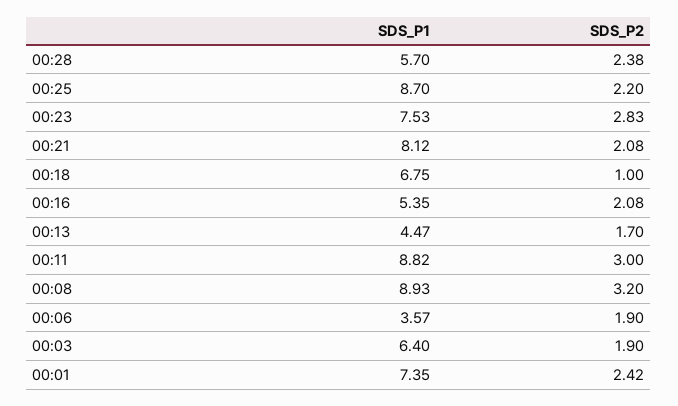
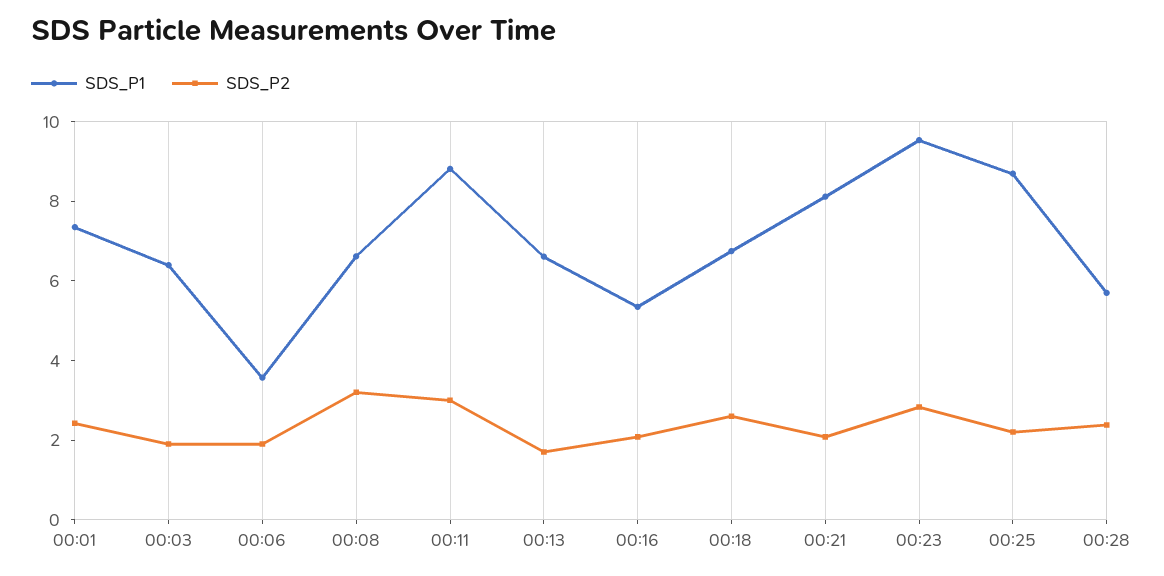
SDS_P1, 00:23: 7.53 -> 9.5
SDS_P2, 00:18: 1 -> 2.5
SDS_P1, 00:13: 4.47 -> 6.5
SDS_P1, 00:08: 8.93 -> 6.5

